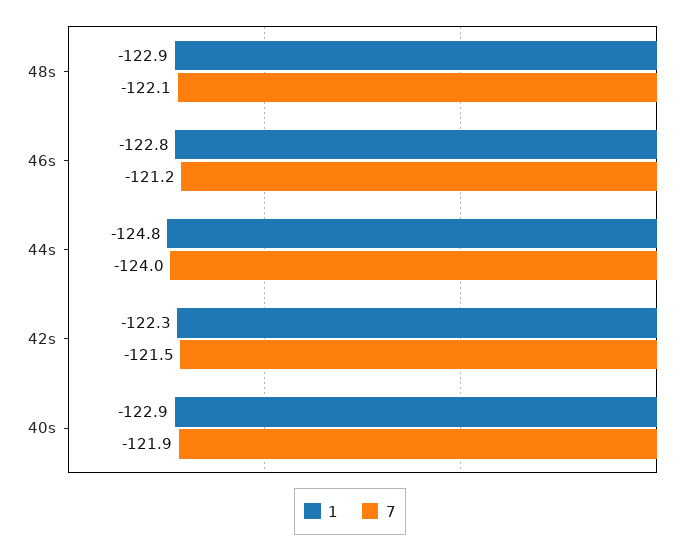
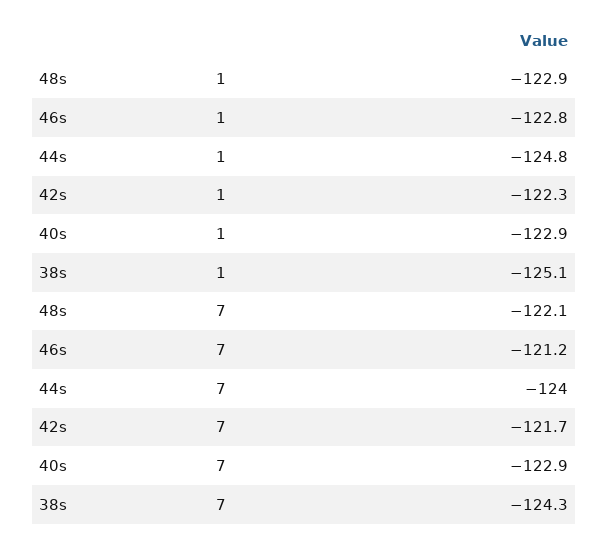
7, 42s: -121.5 -> -121.7
7, 40s: -121.9 -> -122.9
1, 38s: none -> -125.1
7, 38s: none -> -124.3

